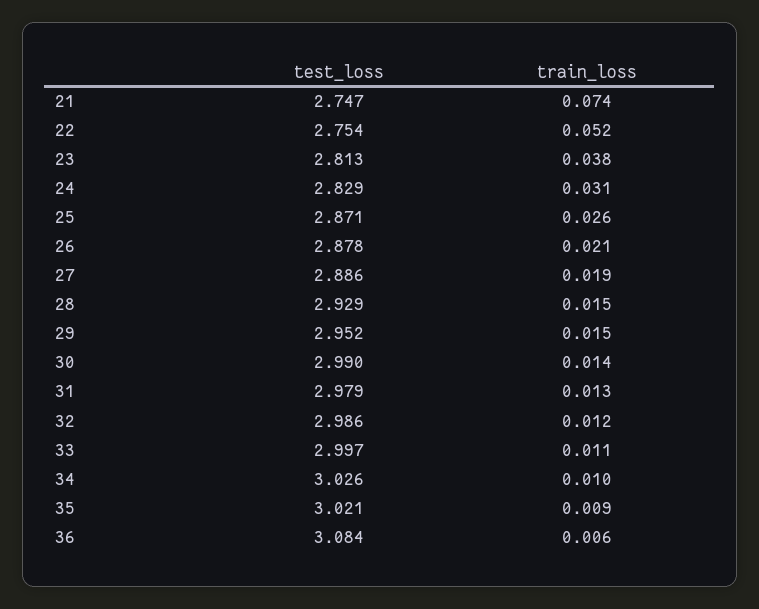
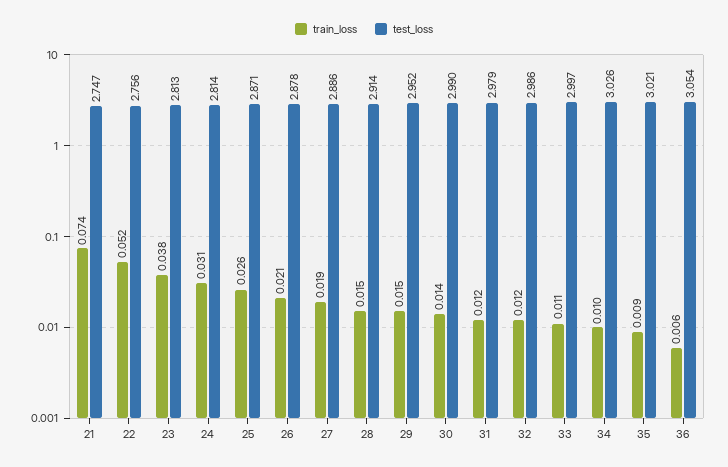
test_loss, 22: 2.754 -> 2.756
test_loss, 24: 2.829 -> 2.814
test_loss, 28: 2.929 -> 2.914
train_loss, 31: 0.013 -> 0.012
test_loss, 36: 3.084 -> 3.054

